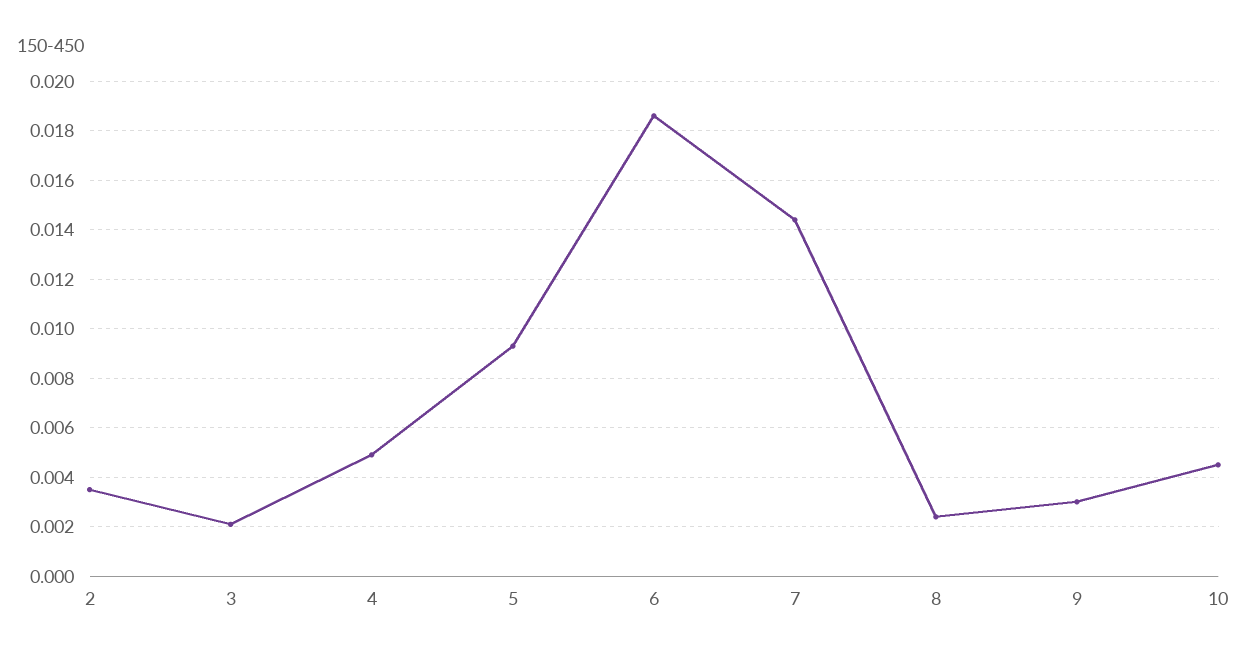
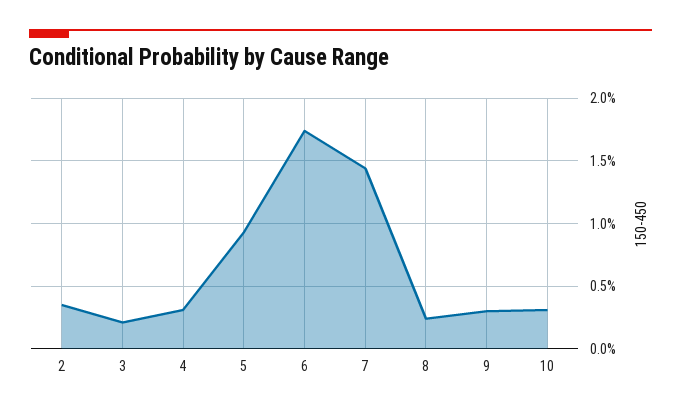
4: 0.005 -> 0.003
6: 0.0185 -> 0.0175
10: 0.0045 -> 0.003

